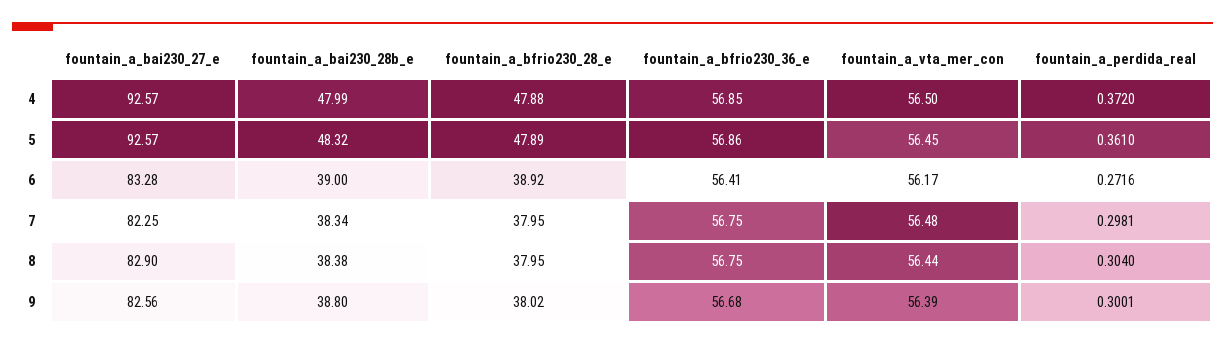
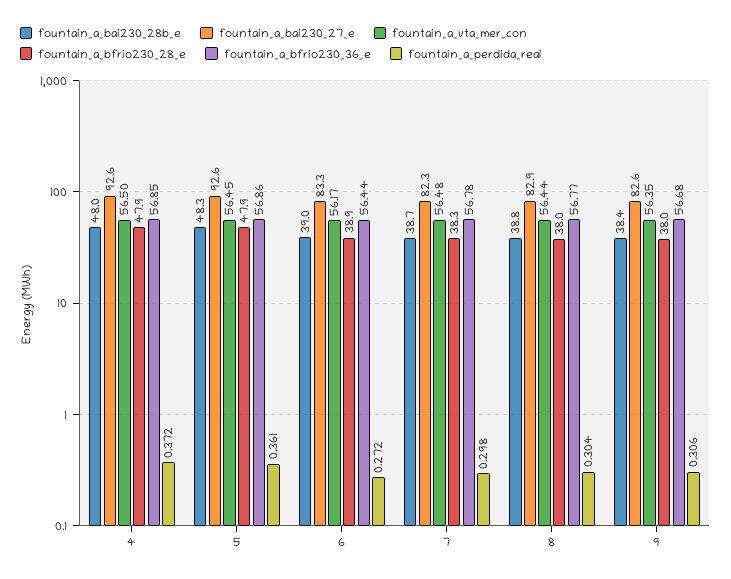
fountain_a_bfrio230_36_e, 6: 56.41 -> 56.44
fountain_a_bai230_28b_e, 7: 38.34 -> 38.7
fountain_a_bfrio230_28_e, 7: 37.95 -> 38.3
fountain_a_bfrio230_36_e, 7: 56.75 -> 56.78
fountain_a_bai230_28b_e, 8: 38.38 -> 38.8
fountain_a_bfrio230_36_e, 8: 56.75 -> 56.77
fountain_a_bai230_28b_e, 9: 38.8 -> 38.4
fountain_a_vta_mer_con, 9: 56.39 -> 56.35
fountain_a_perdida_real, 9: 0.3001 -> 0.306

